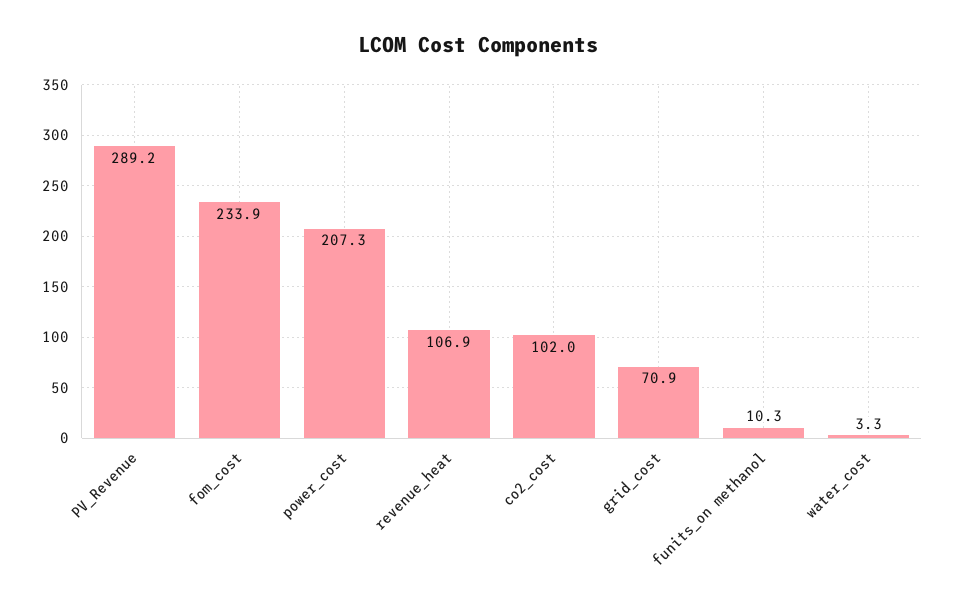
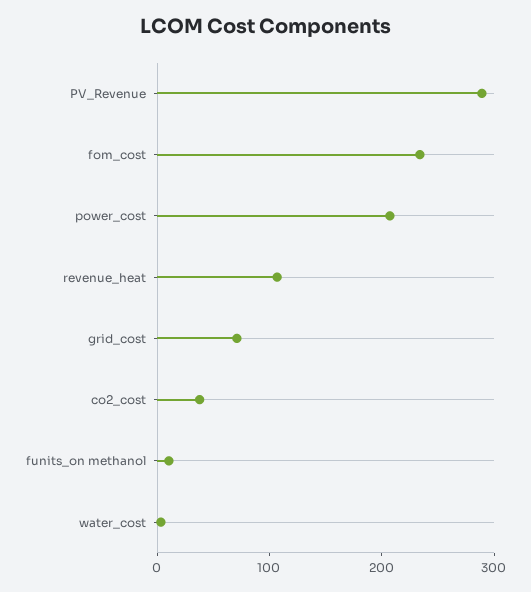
co2_cost: 102 -> 40

